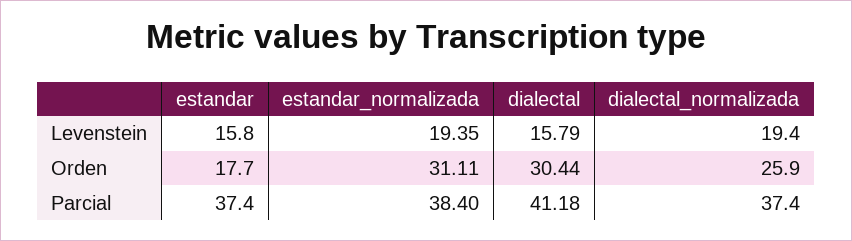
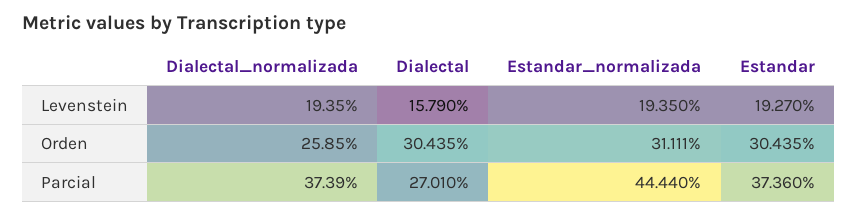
estandar, Levenstein: 15.8 -> 19.27
estandar, Orden: 17.7 -> 30.435
estandar_normalizada, Parcial: 38.4 -> 44.44
dialectal, Parcial: 41.18 -> 27.01

